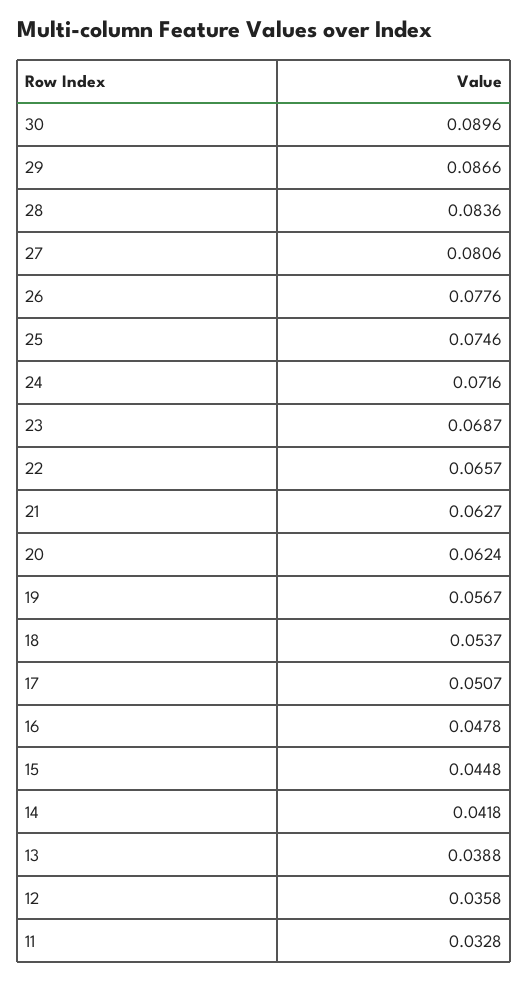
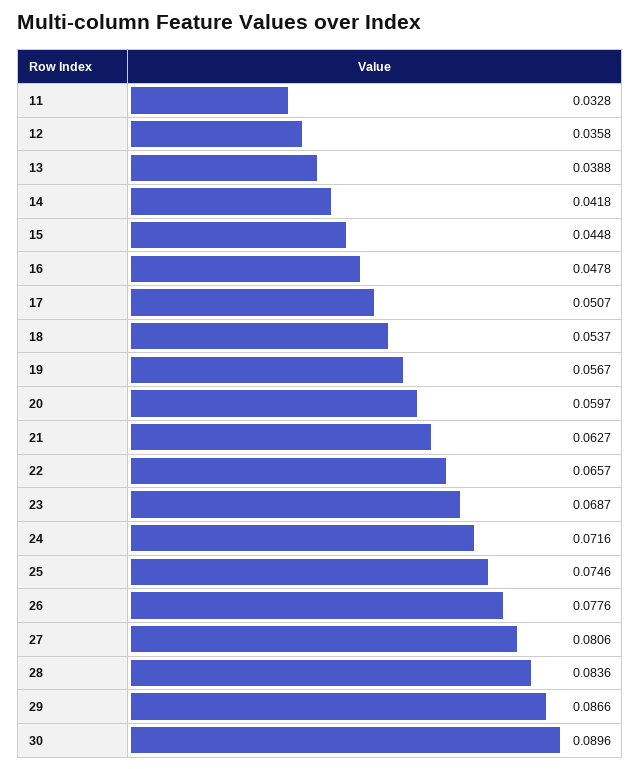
20: 0.0624 -> 0.0597

